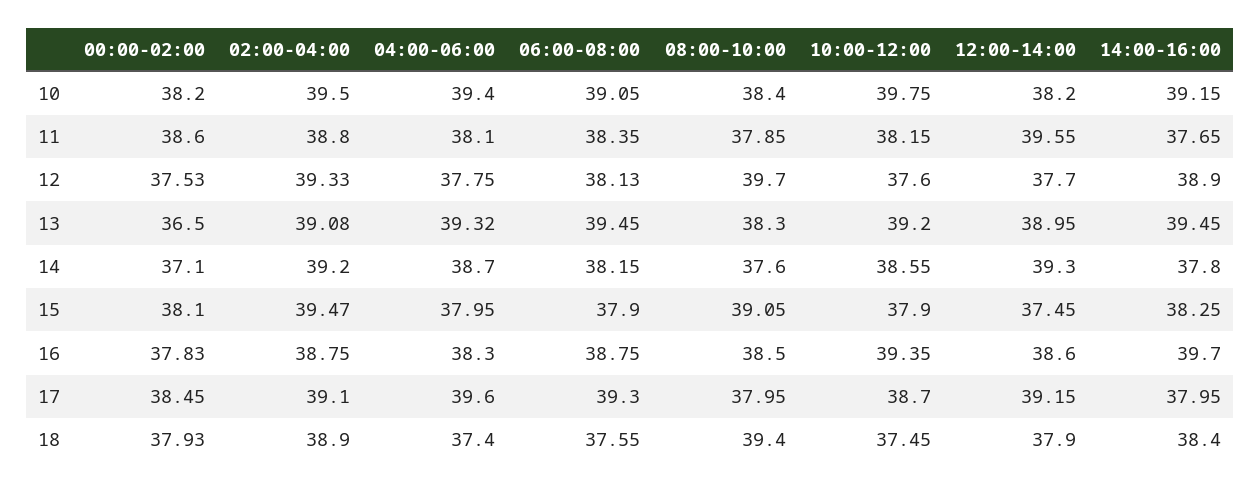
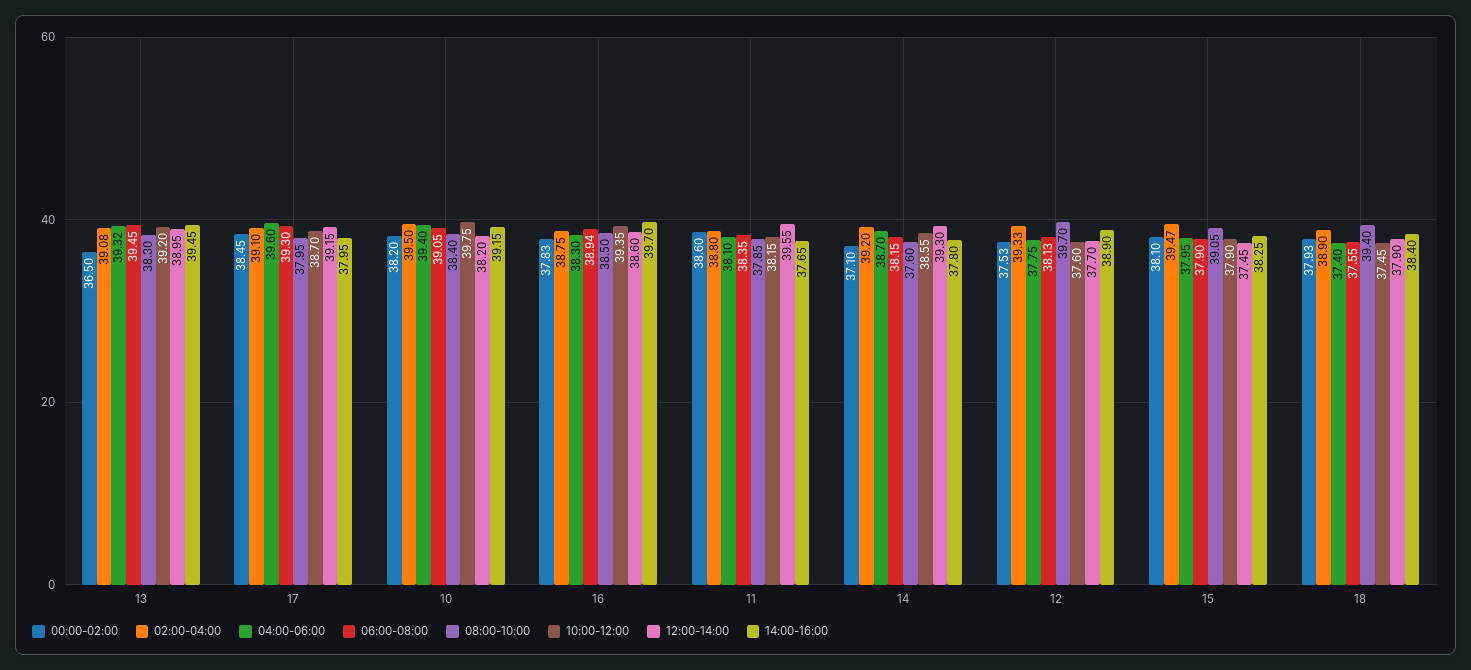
06:00-08:00, 16: 38.75 -> 38.94

